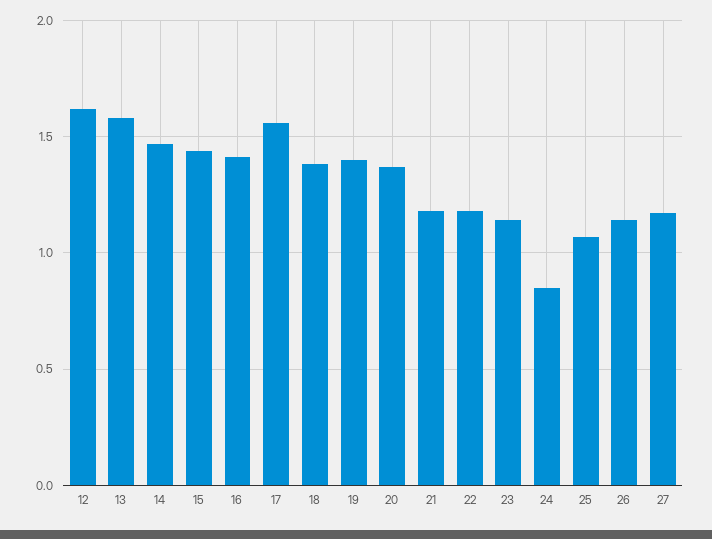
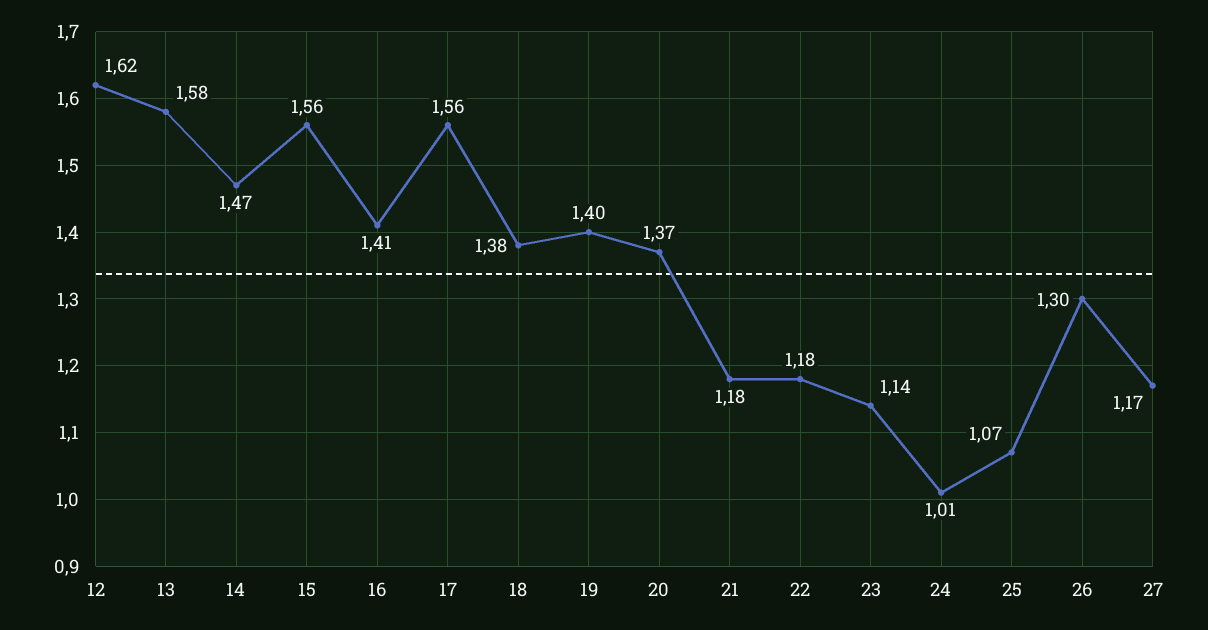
15: 1.45 -> 1.56
24: 0.85 -> 1.01
26: 1.15 -> 1.3

